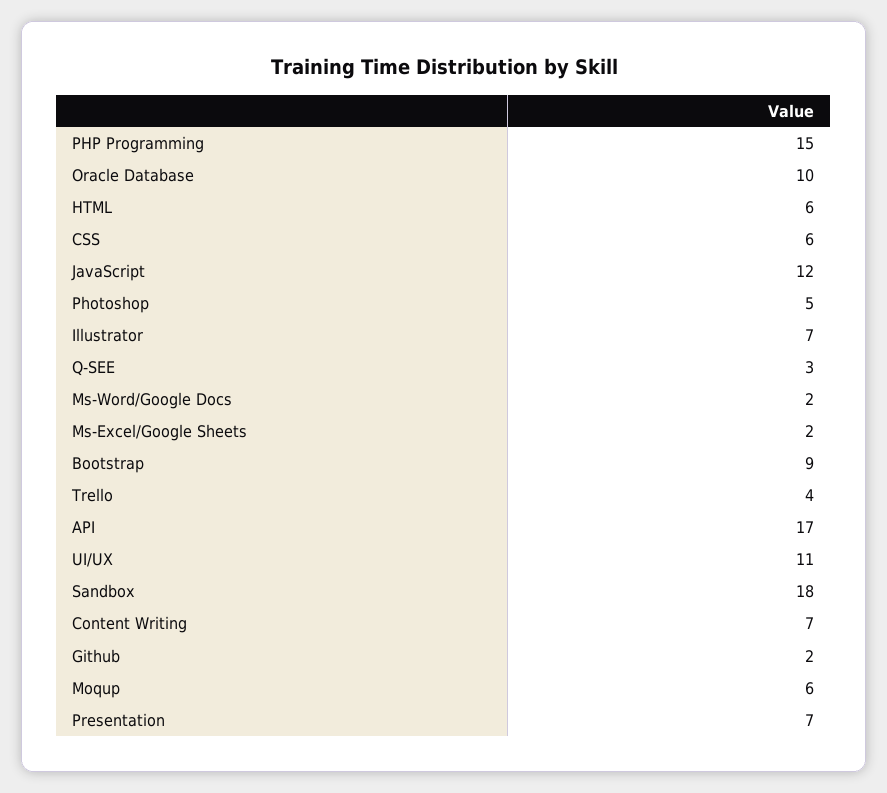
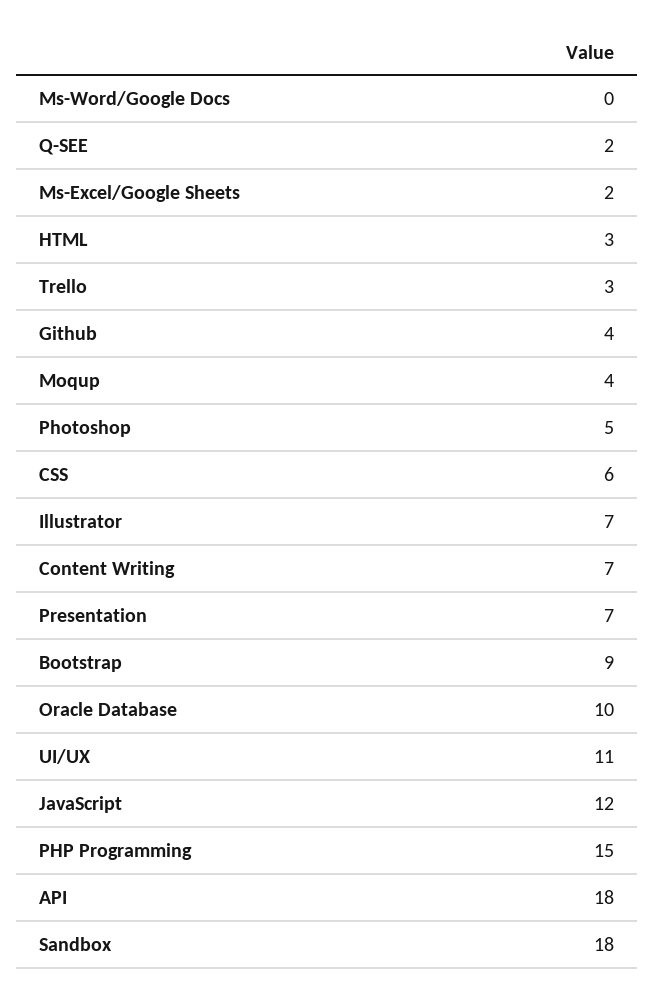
HTML: 6 -> 3
Q-SEE: 3 -> 2
Ms-Word/Google Docs: 2 -> 0
Trello: 4 -> 3
API: 17 -> 18
Github: 2 -> 4
Moqup: 6 -> 4

